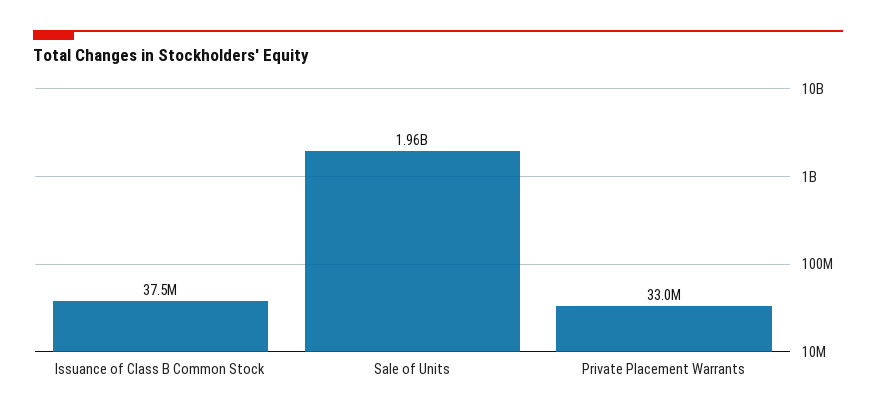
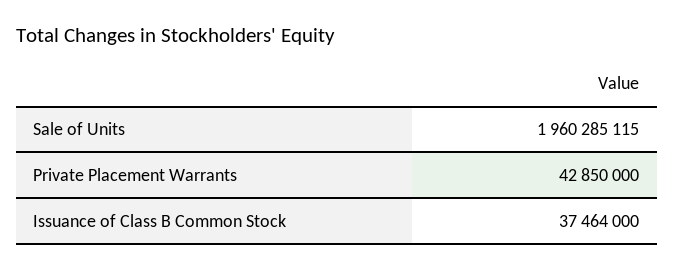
Private Placement Warrants: 33000000 -> 42850000

